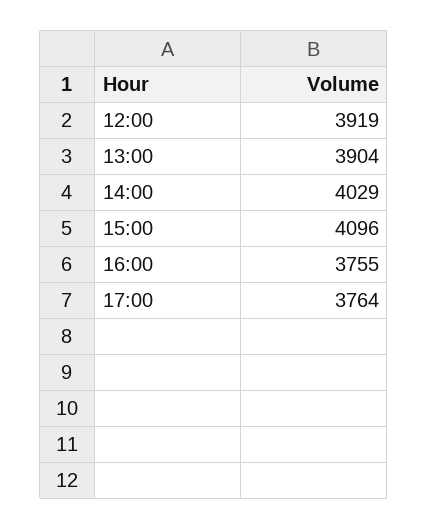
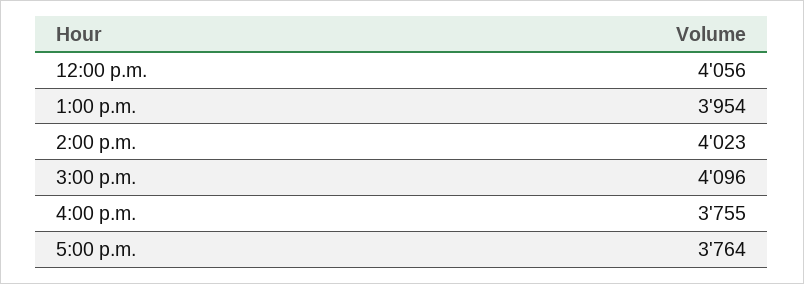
12:00: 3919 -> 4056
13:00: 3904 -> 3954
14:00: 4029 -> 4023

